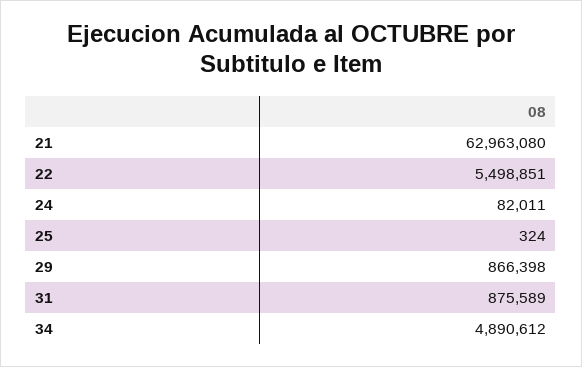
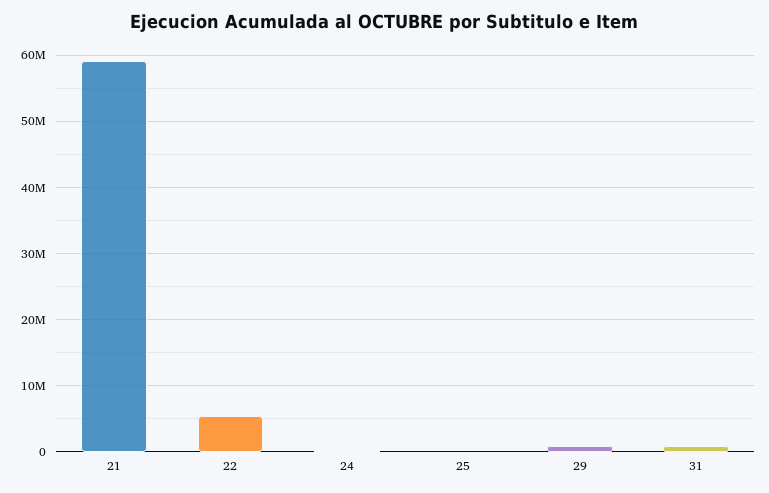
21: 62963080 -> 59000000
34: 4890612 -> none

